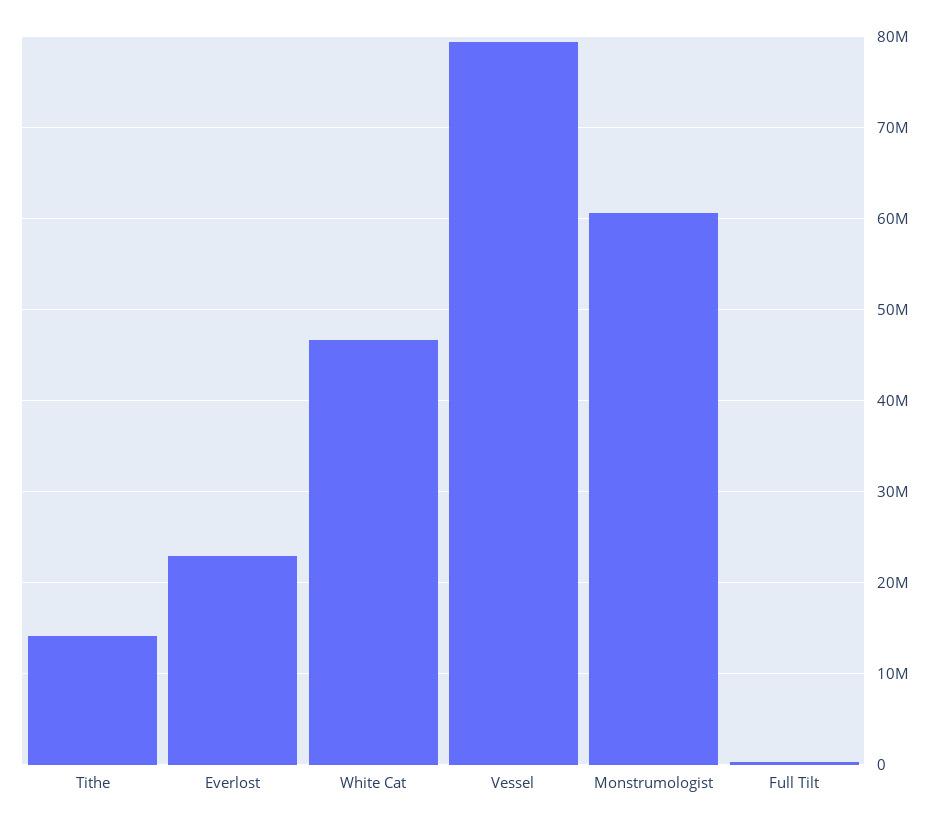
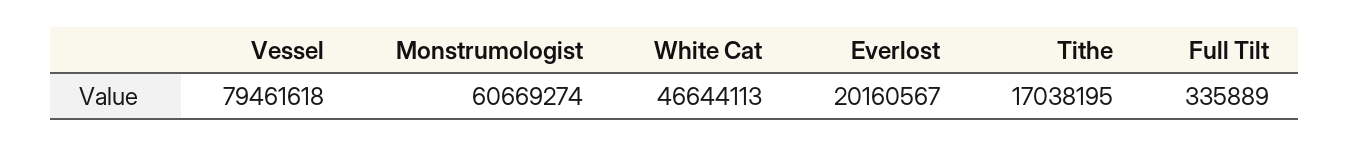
Tithe: 14000000 -> 17038195
Everlost: 23000000 -> 20160567

